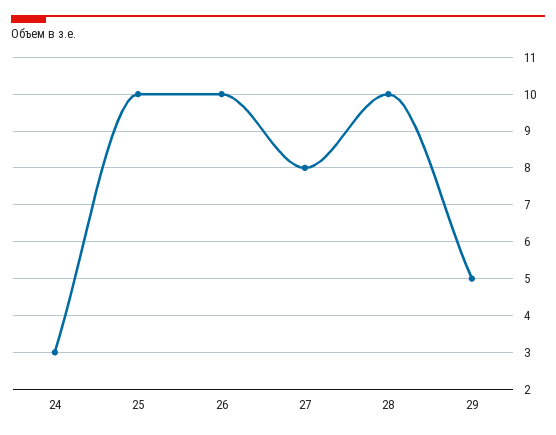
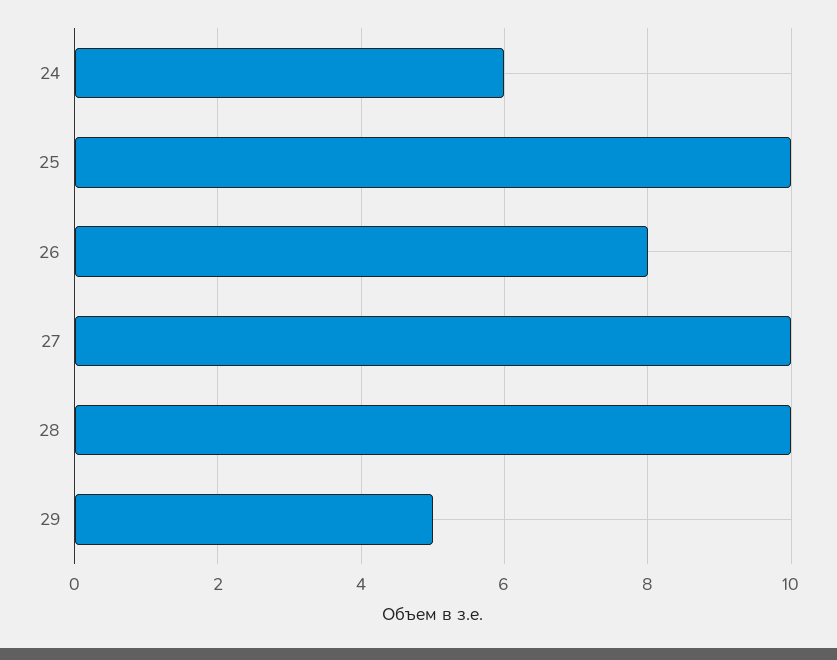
24: 3 -> 6
26: 10 -> 8
27: 8 -> 10

